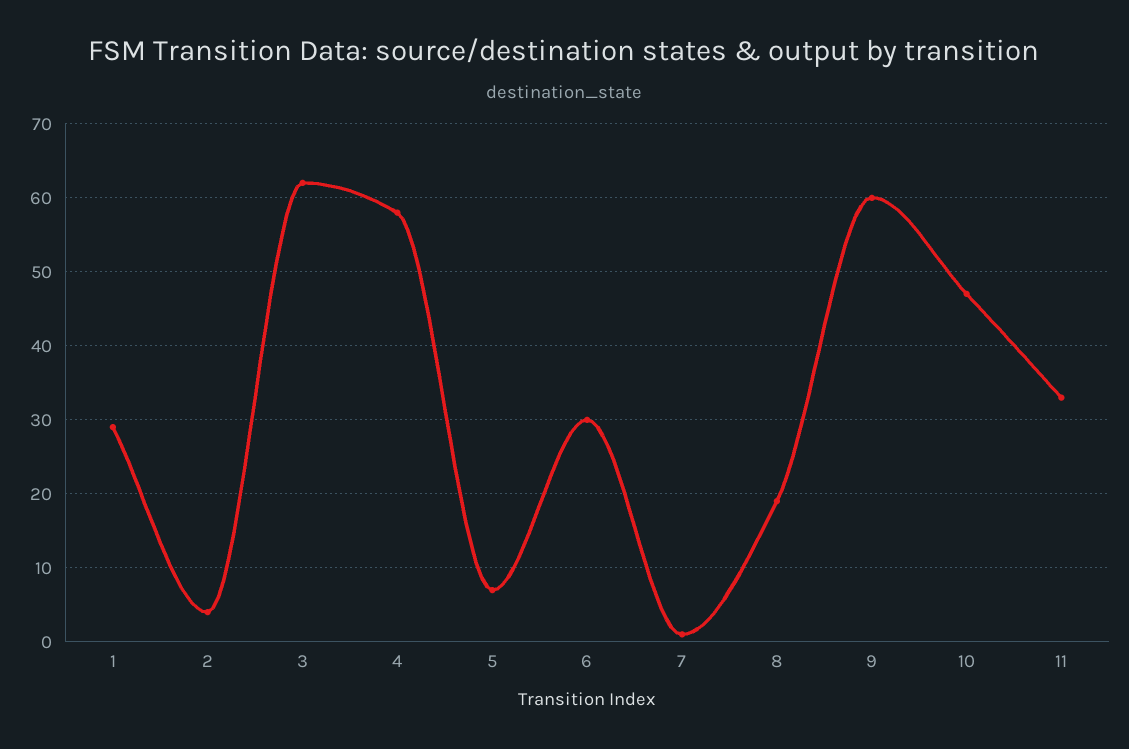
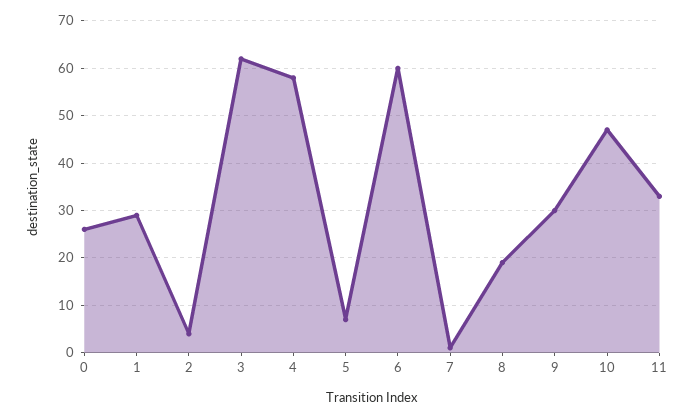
6: 30 -> 60
9: 60 -> 30
0: none -> 25

